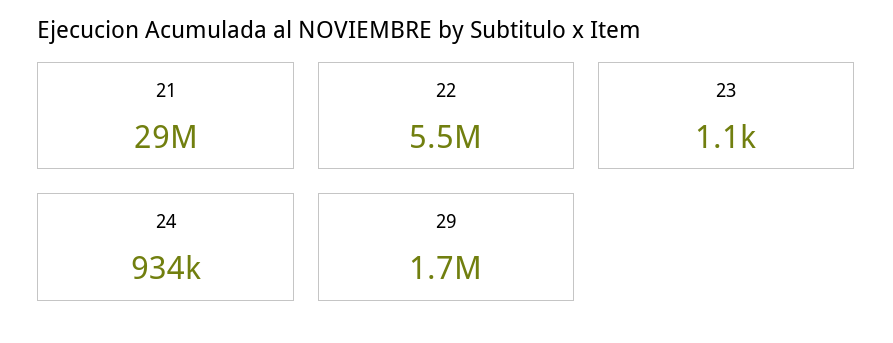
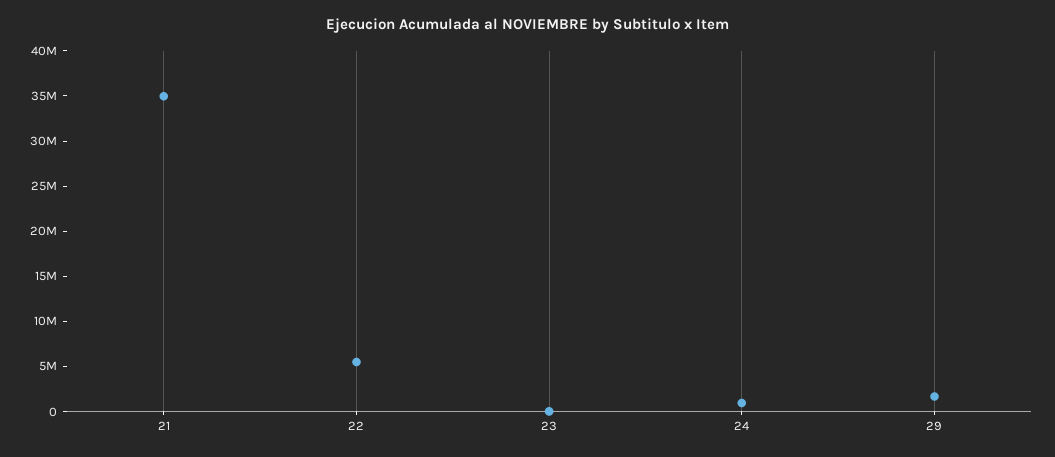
21: 29000000 -> 35000000

